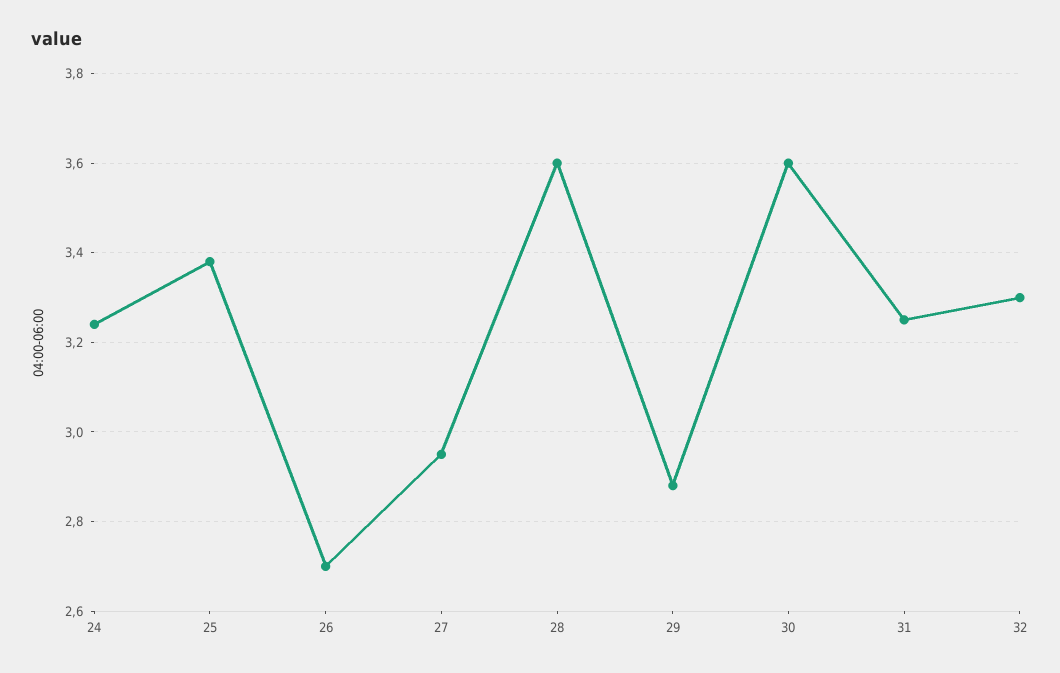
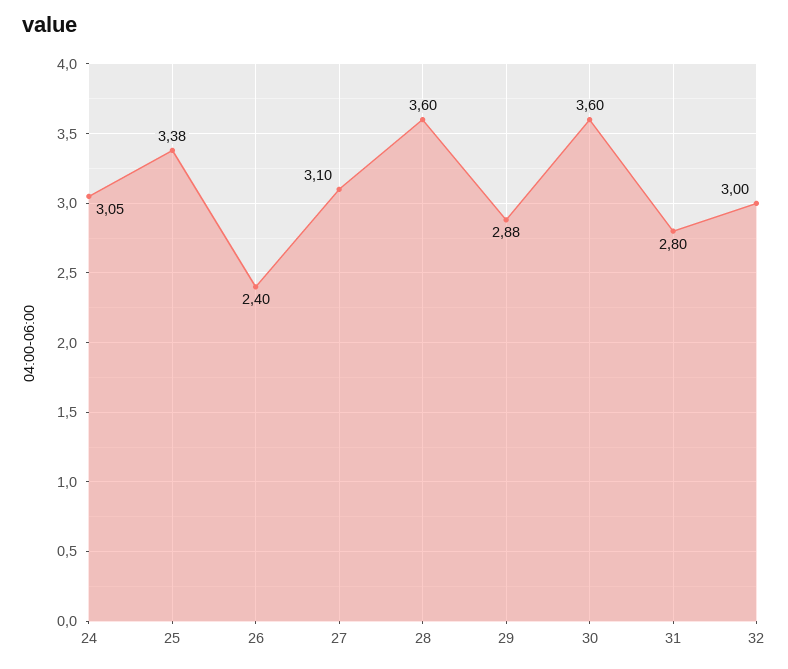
24: 3.25 -> 3.05
26: 2.7 -> 2.4
27: 2.95 -> 3.1
31: 3.25 -> 2.8
32: 3.3 -> 3

